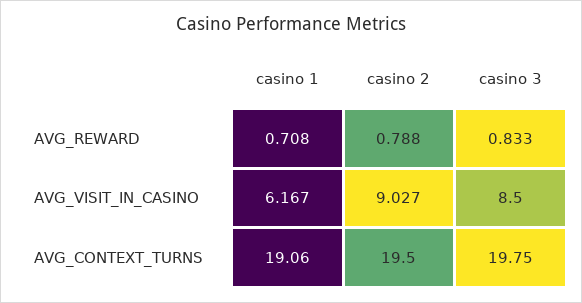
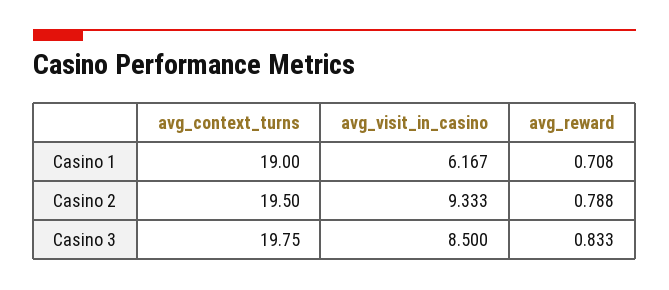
casino 2, AVG_VISIT_IN_CASINO: 9.027 -> 9.333
casino 1, AVG_CONTEXT_TURNS: 19.06 -> 19

